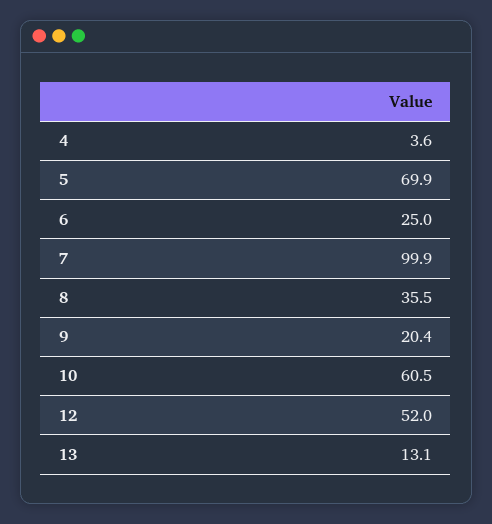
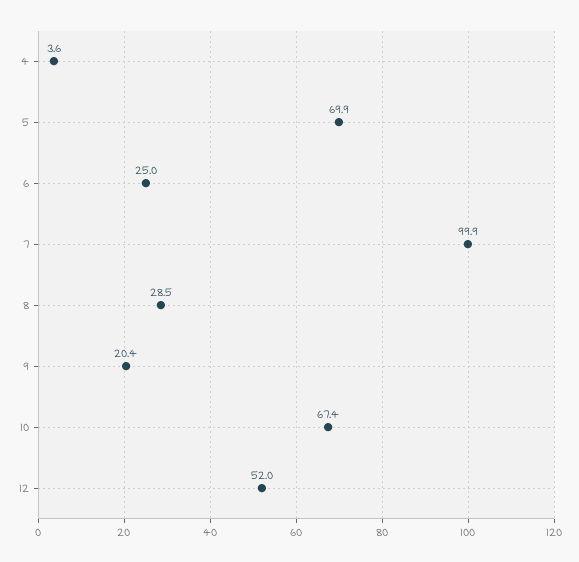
8: 35.5 -> 28.5
10: 60.5 -> 67.4
13: 13.1 -> none

